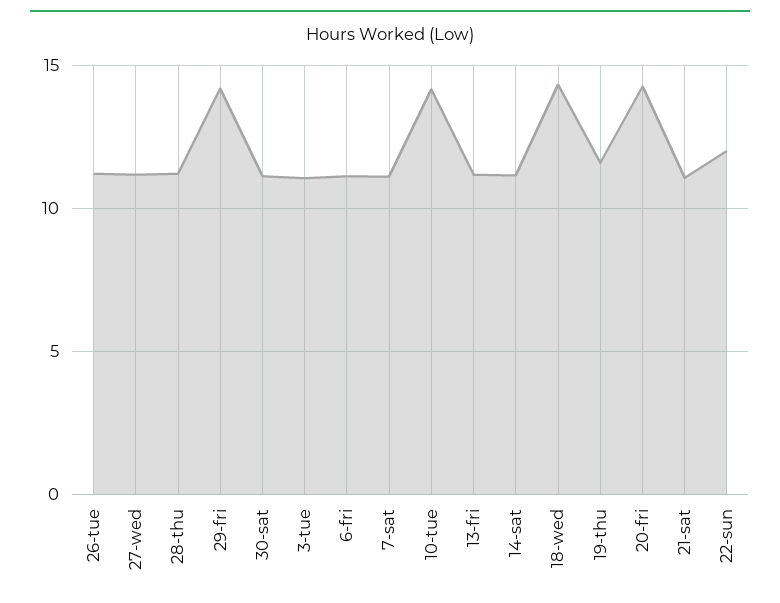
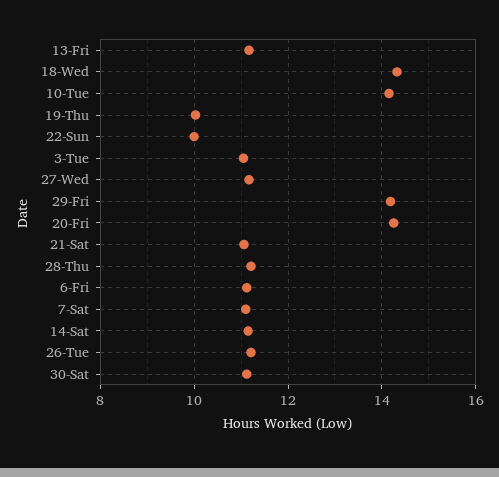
19-thu: 11.5 -> 10
22-sun: 12 -> 10

